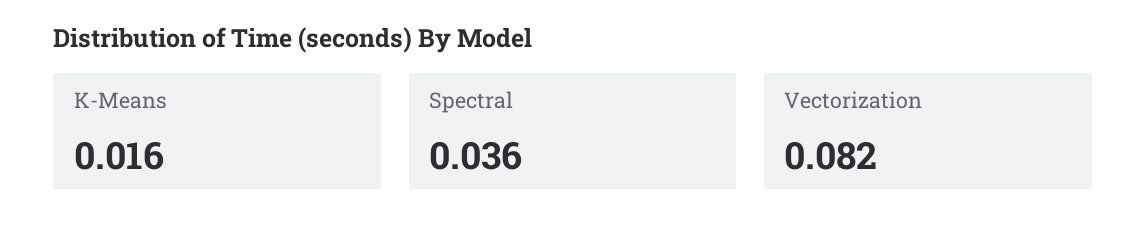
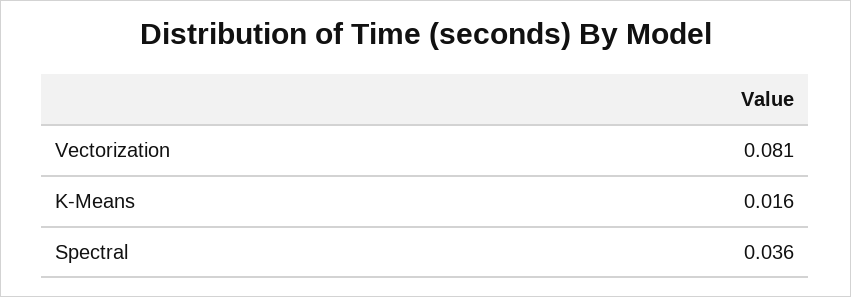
Vectorization: 0.082 -> 0.081

